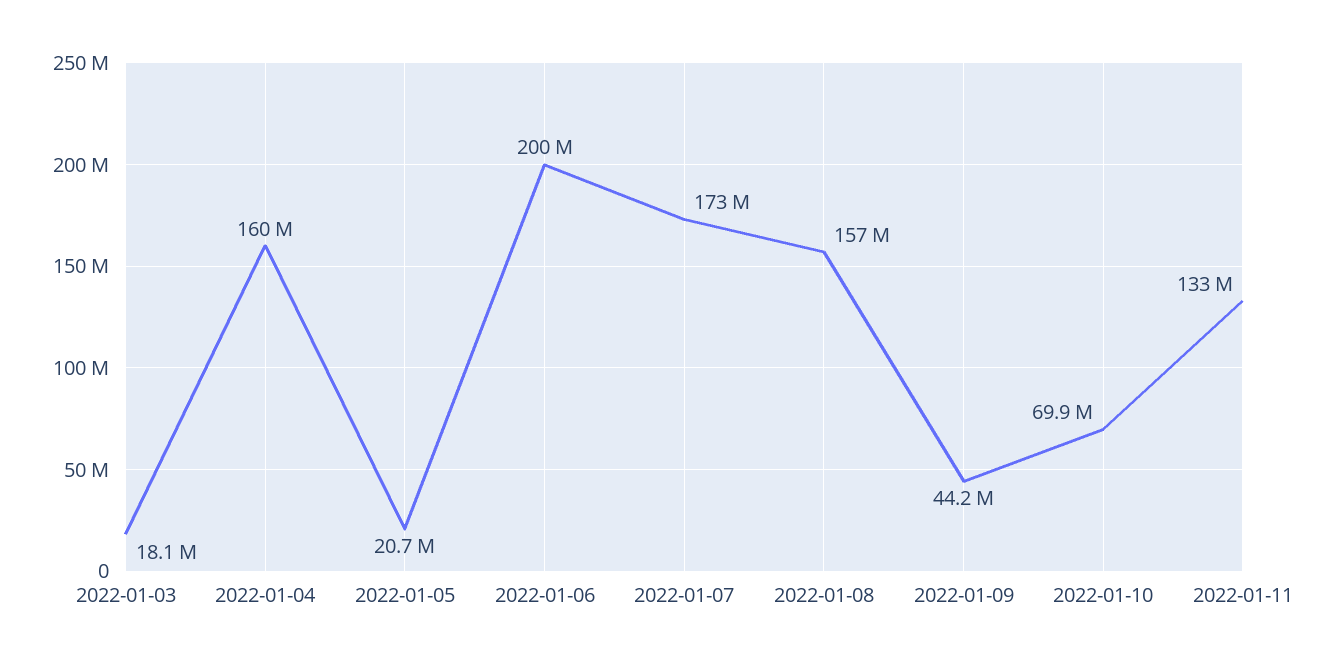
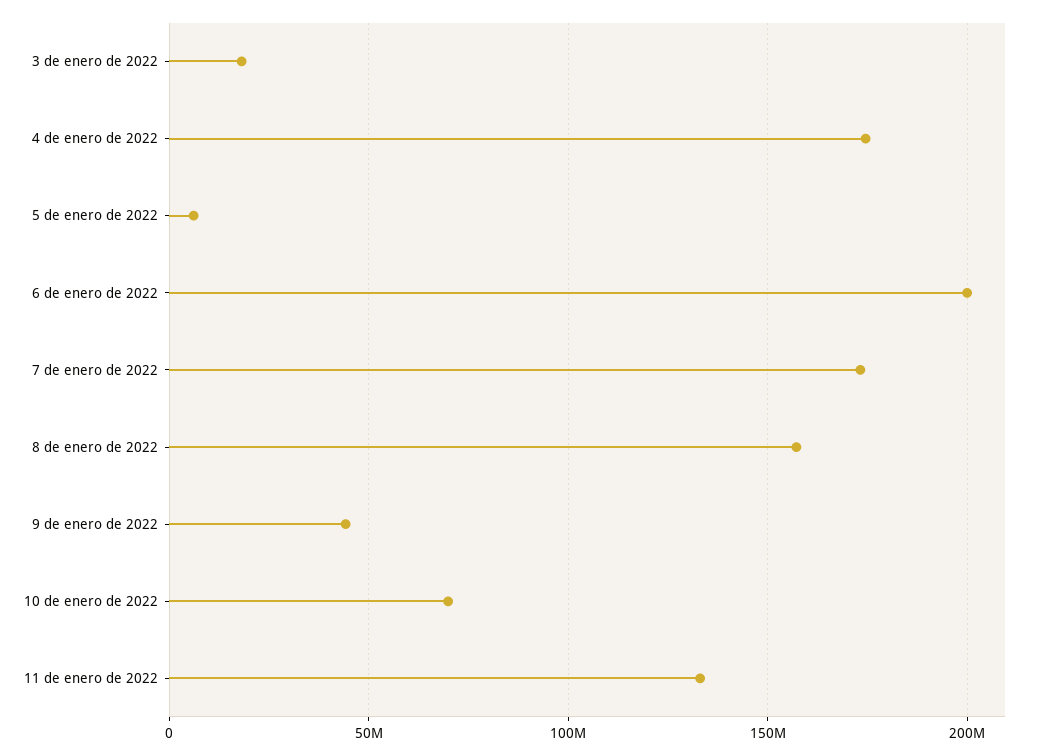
2022-01-04: 160000000 -> 175000000
2022-01-05: 20700000 -> 5000000

